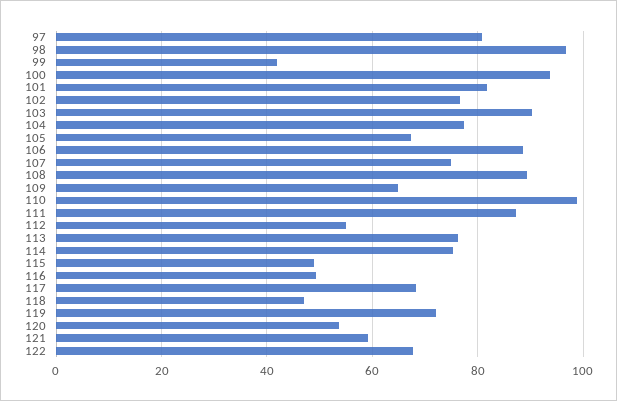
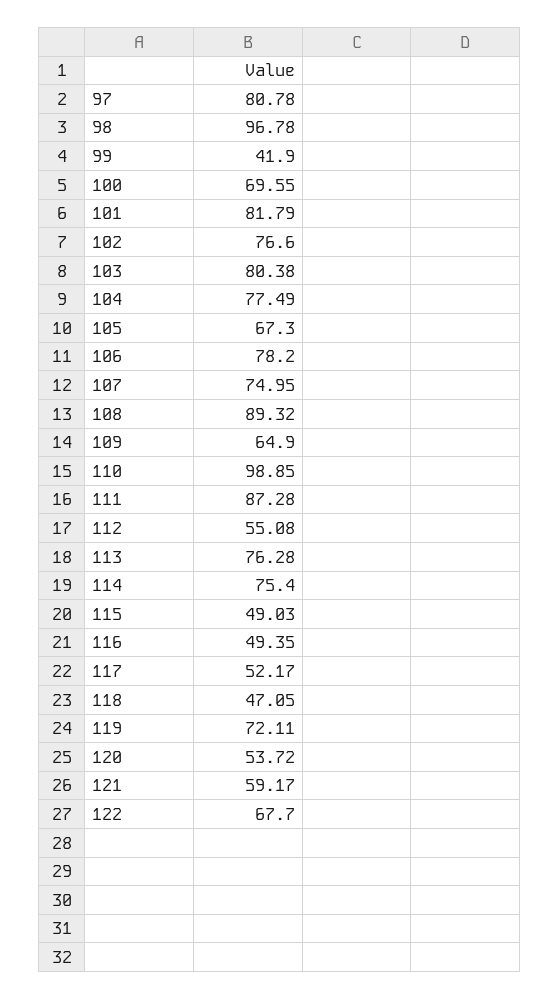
100: 94 -> 69.55
103: 90 -> 80.38
106: 88 -> 78.2
117: 68 -> 52.17

